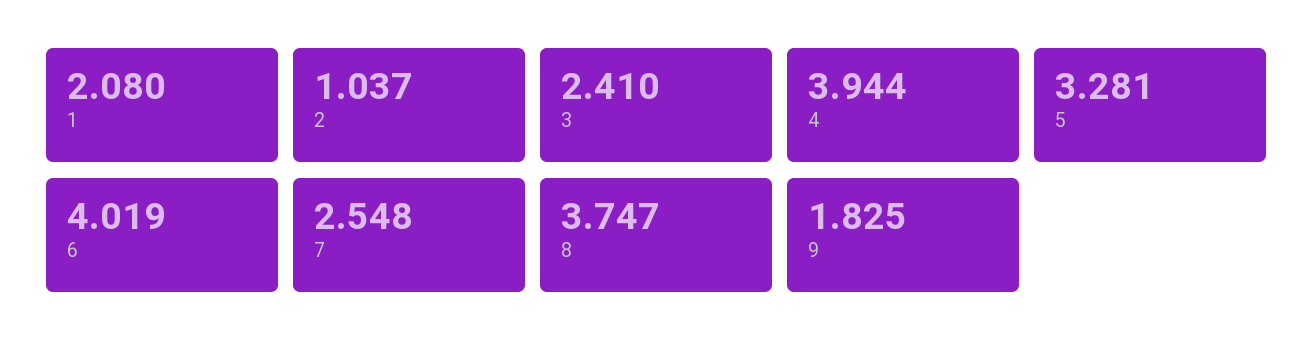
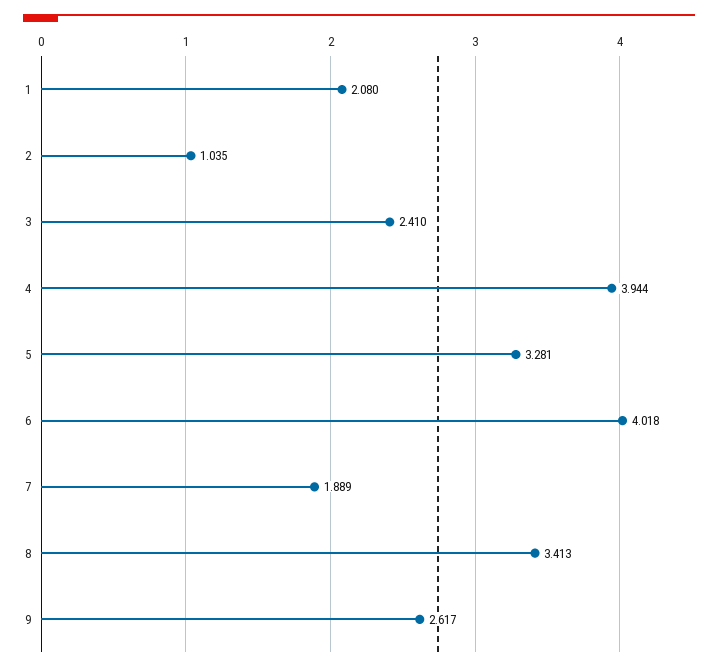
2: 1.037 -> 1.035
6: 4.019 -> 4.018
7: 2.548 -> 1.889
8: 3.747 -> 3.413
9: 1.825 -> 2.617

